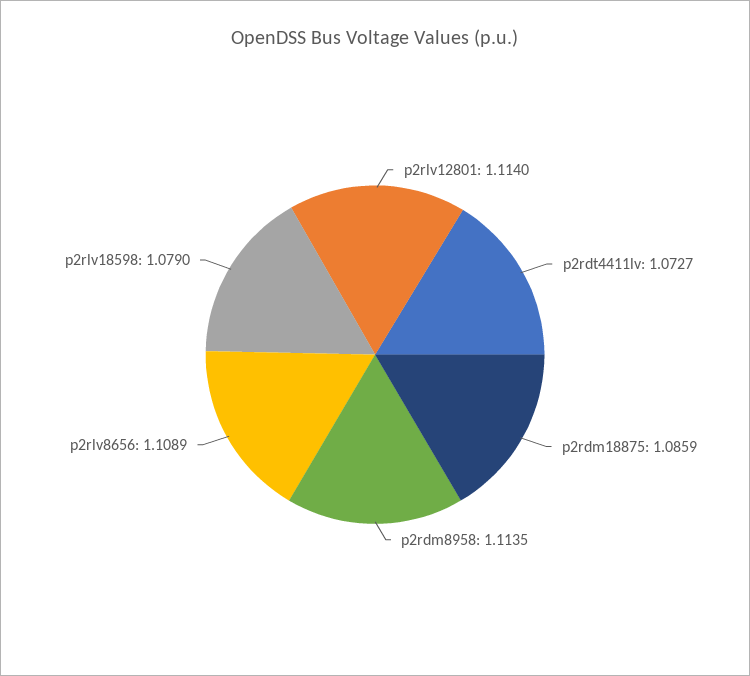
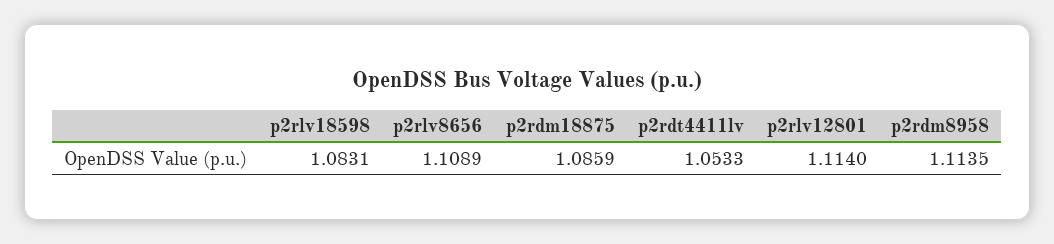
p2rdt4411lv: 1.0727 -> 1.0533
p2rlv18598: 1.079 -> 1.0831

